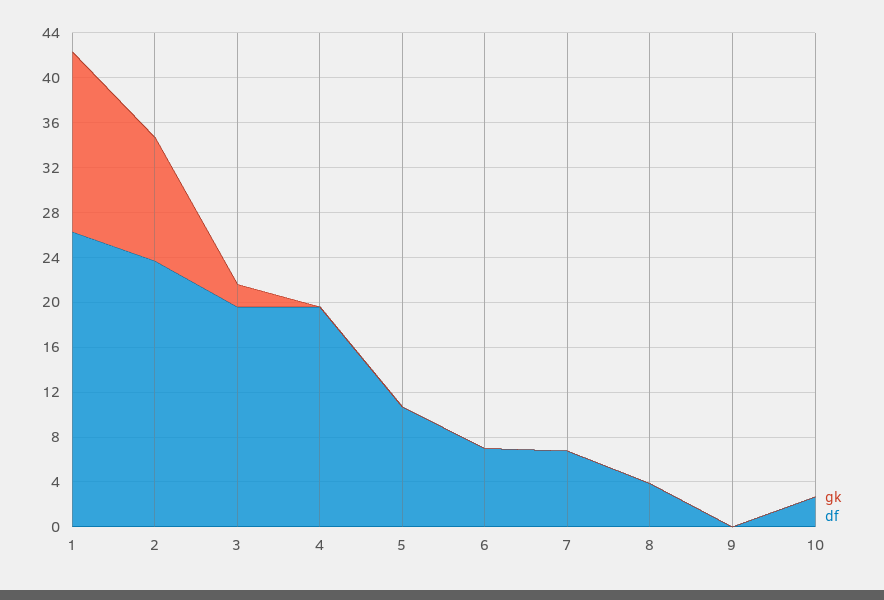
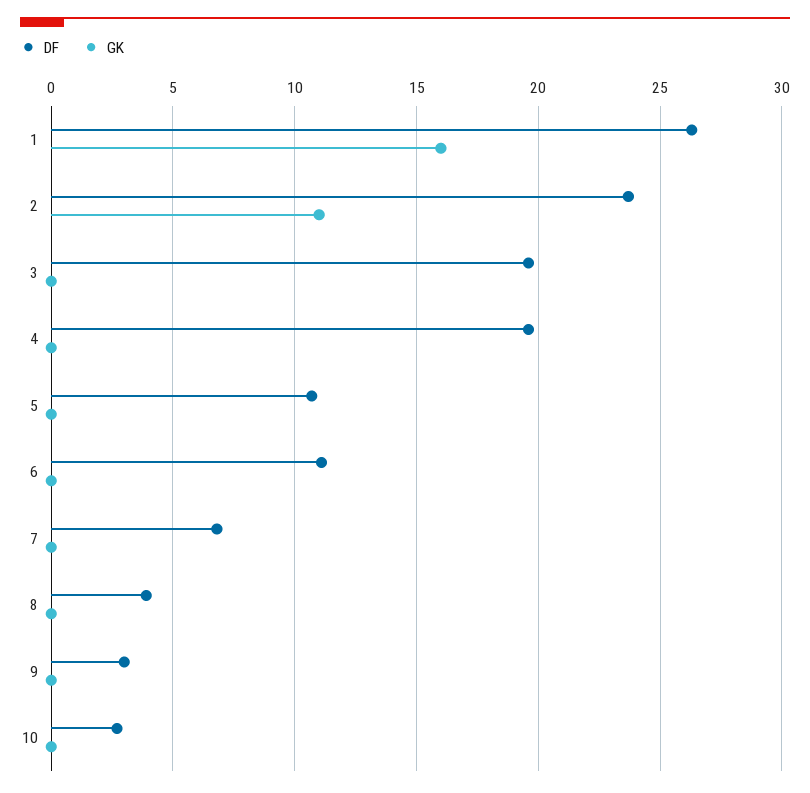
gk, 3: 2 -> 0
df, 6: 7 -> 11
df, 9: 0 -> 3

